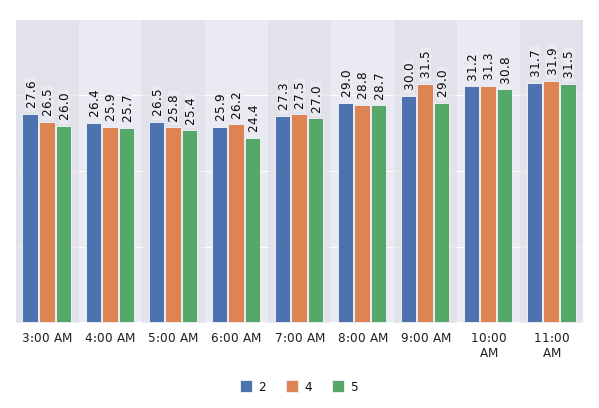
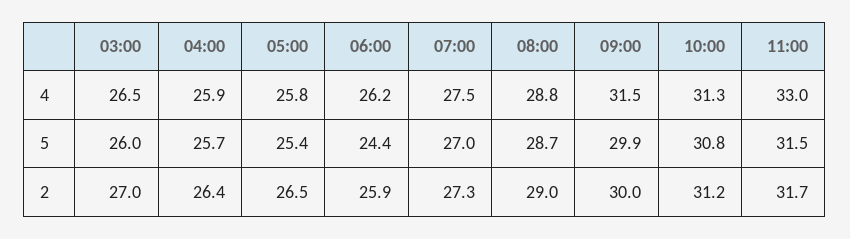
2, 3:00 AM: 27.6 -> 27
5, 9:00 AM: 29 -> 29.9
4, 11:00 AM: 31.9 -> 33

